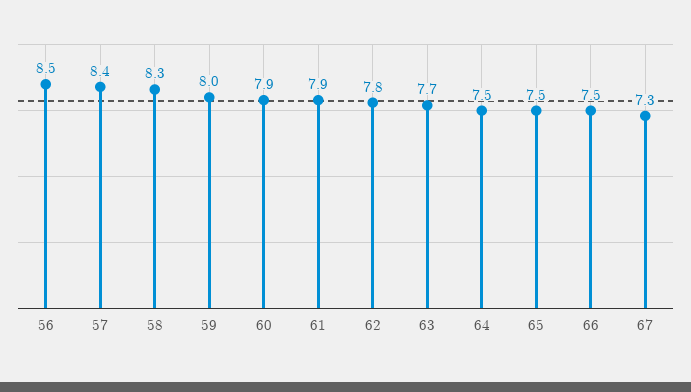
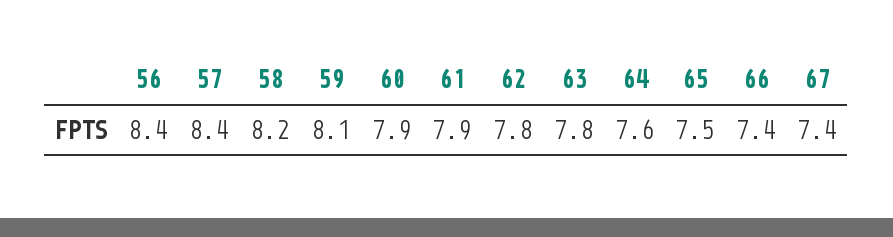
56: 8.5 -> 8.4
58: 8.3 -> 8.2
59: 8 -> 8.1
63: 7.7 -> 7.8
64: 7.5 -> 7.6
66: 7.5 -> 7.4
67: 7.3 -> 7.4

